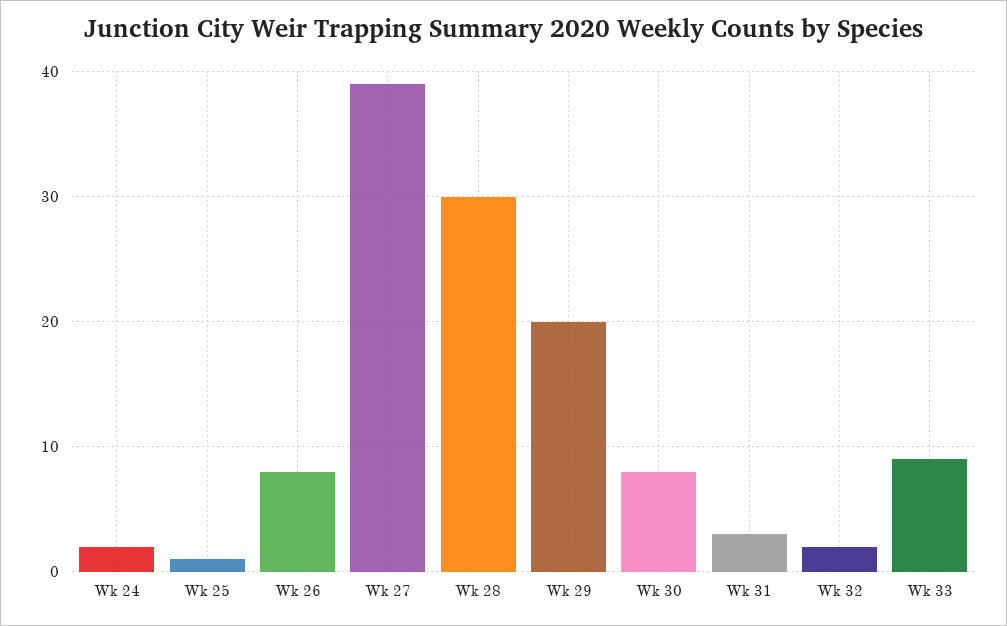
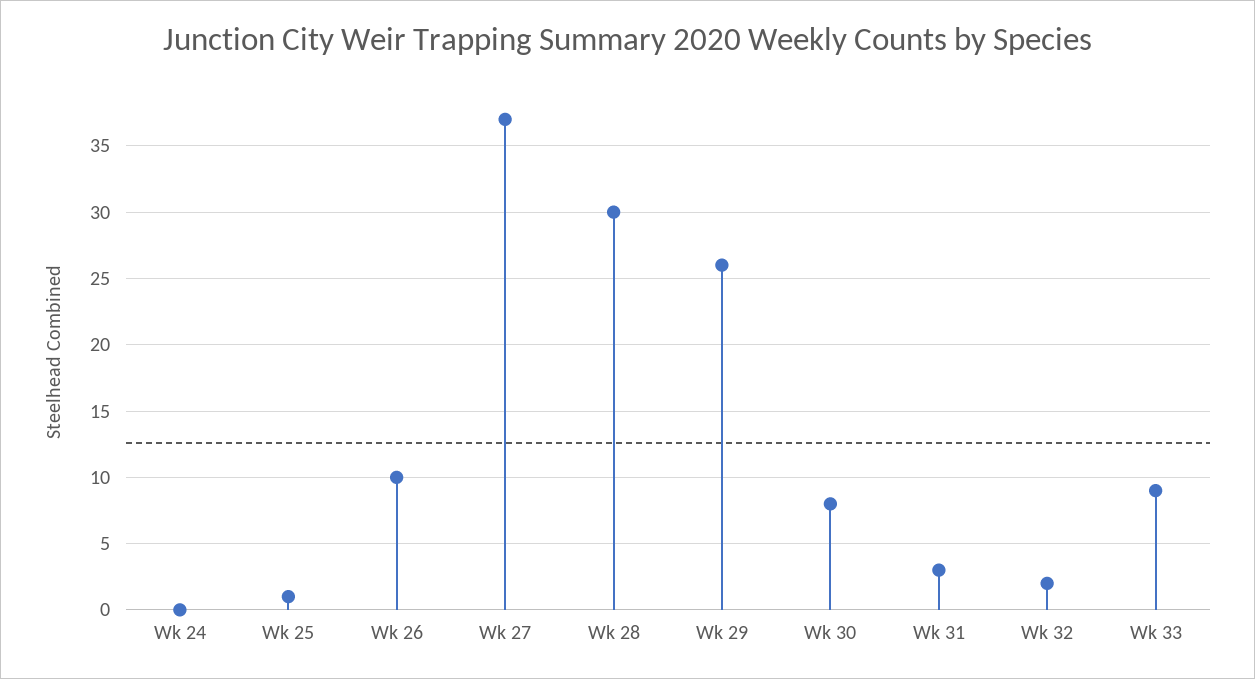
Wk 24: 2 -> 0
Wk 26: 8 -> 10
Wk 27: 39 -> 37
Wk 29: 20 -> 26

